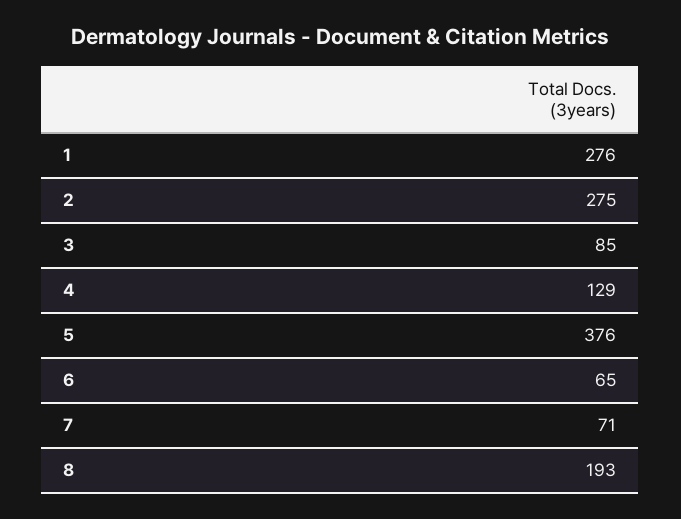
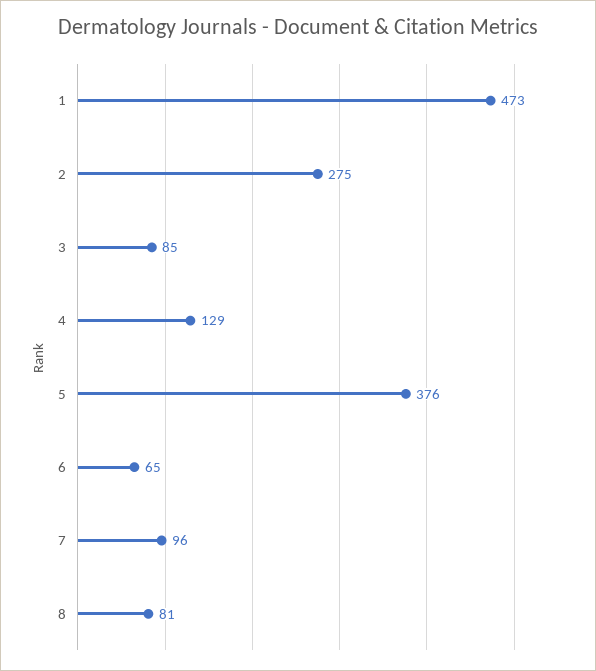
1: 276 -> 473
7: 71 -> 96
8: 193 -> 81

